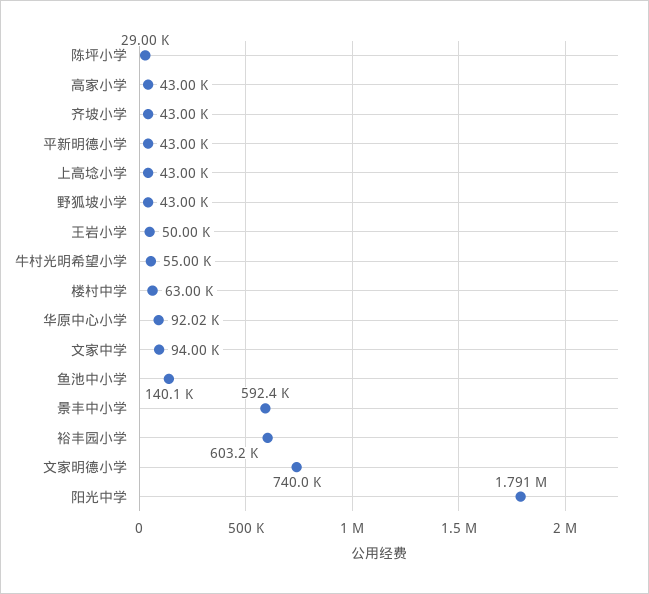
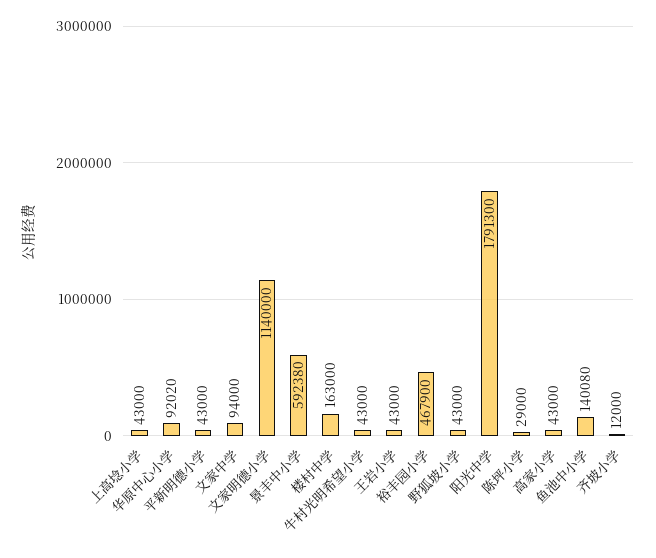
齐坡小学: 43000 -> 12000
王岩小学: 50000 -> 43000
牛村光明希望小学: 55000 -> 43000
楼村中学: 63000 -> 163000
裕丰园小学: 603200 -> 467900
文家明德小学: 740000 -> 1140000

